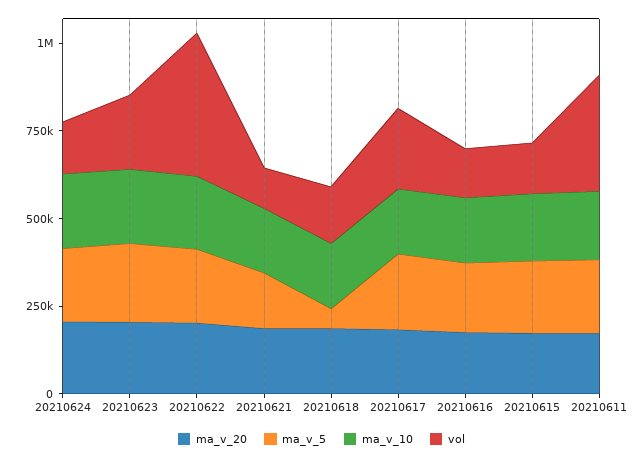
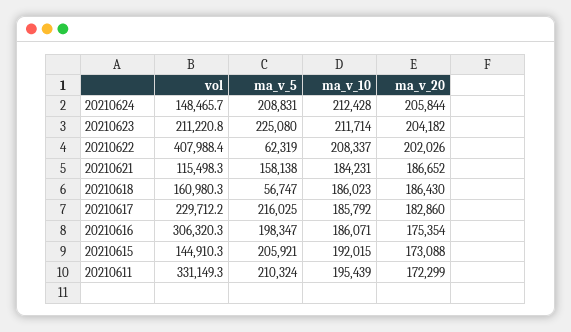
ma_v_5, 20210622: 200000 -> 62319
vol, 20210616: 150000 -> 306320.3

